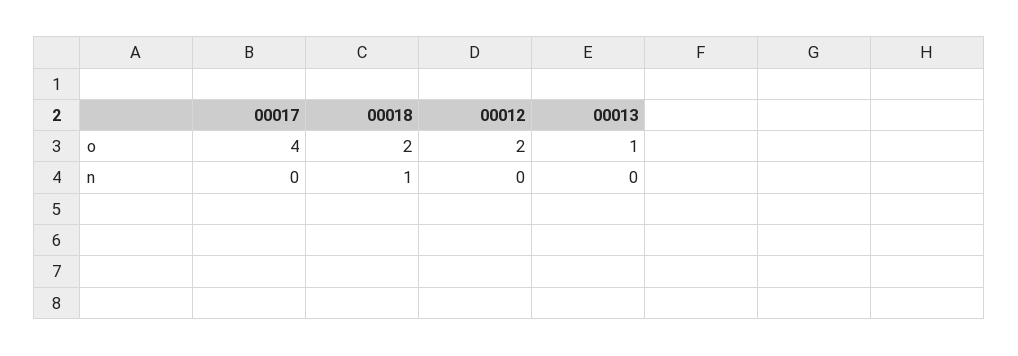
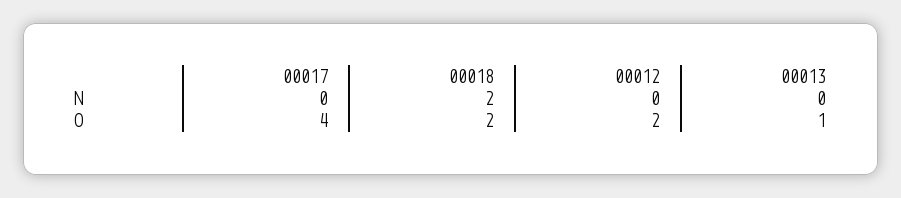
00018, n: 1 -> 2

